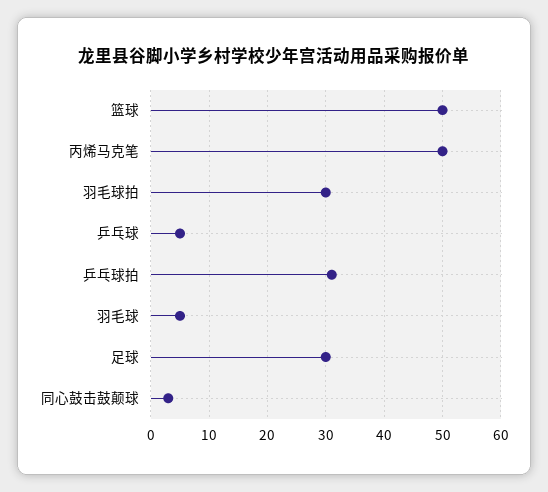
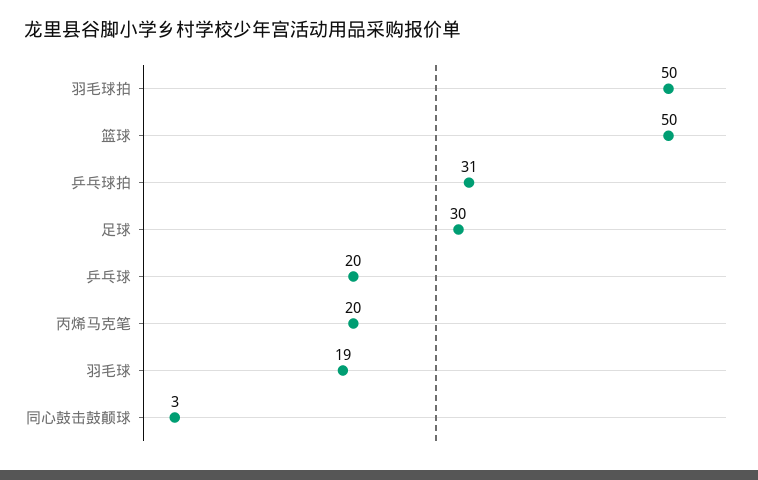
丙烯马克笔: 50 -> 20
羽毛球拍: 30 -> 50
乒乓球: 5 -> 20
羽毛球: 5 -> 19

